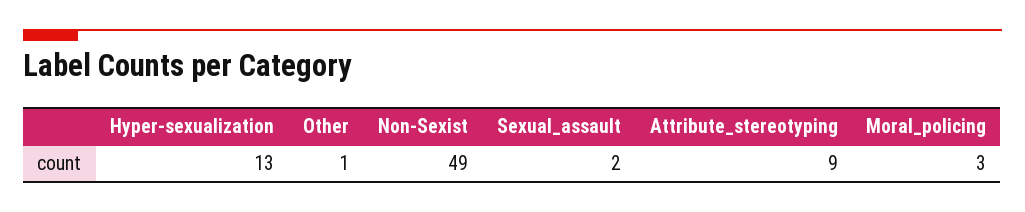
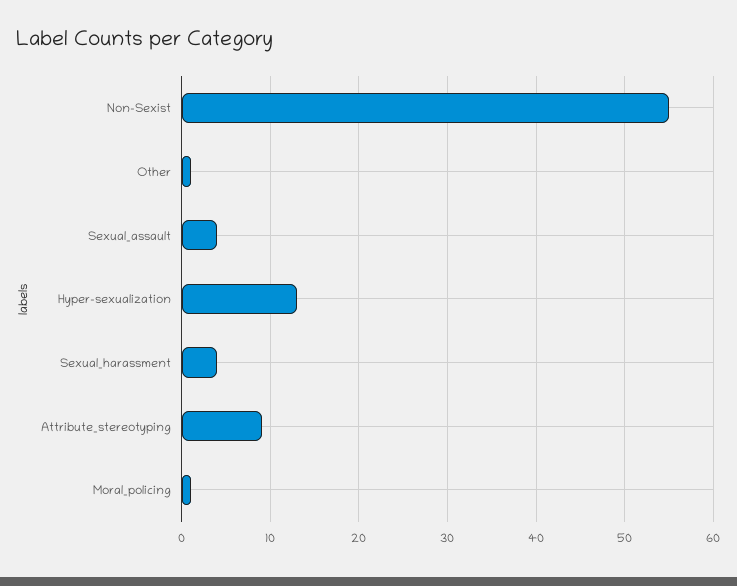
Non-Sexist: 49 -> 55
Sexual_assault: 2 -> 4
Moral_policing: 3 -> 1
Sexual_harassment: none -> 4

